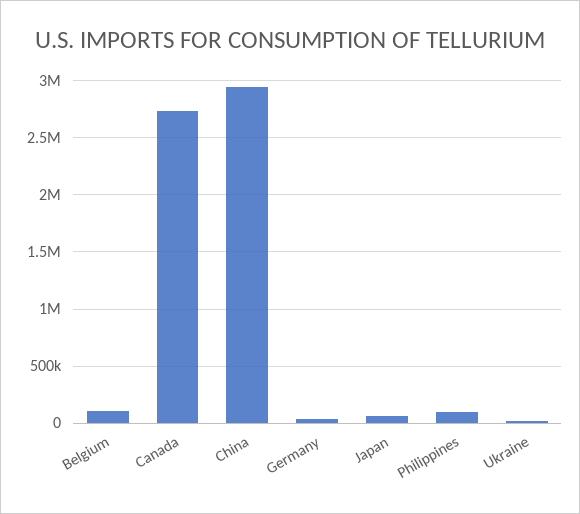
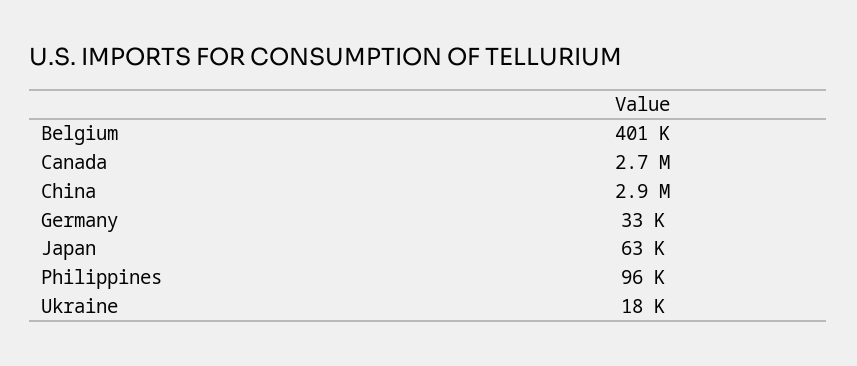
Belgium: 100000 -> 401000

